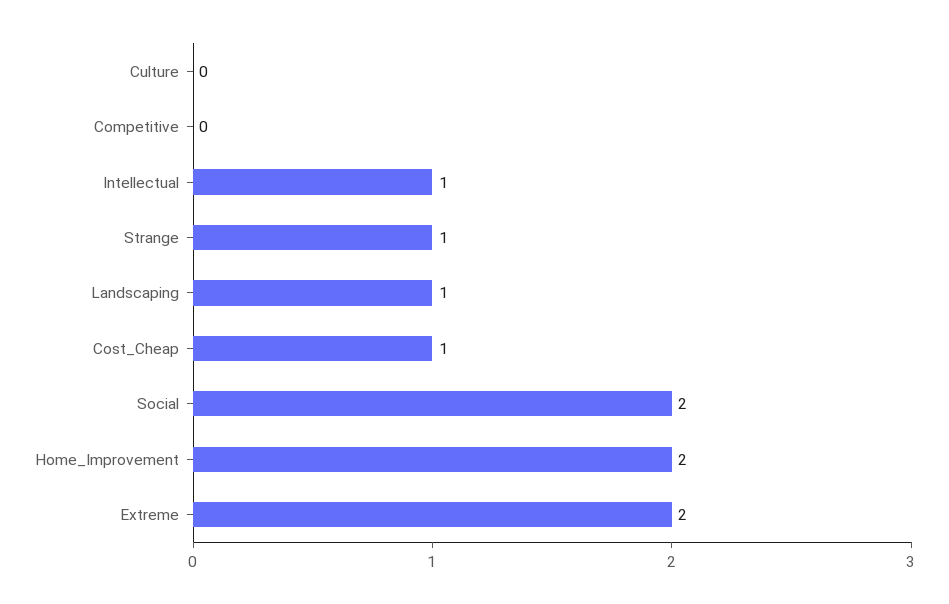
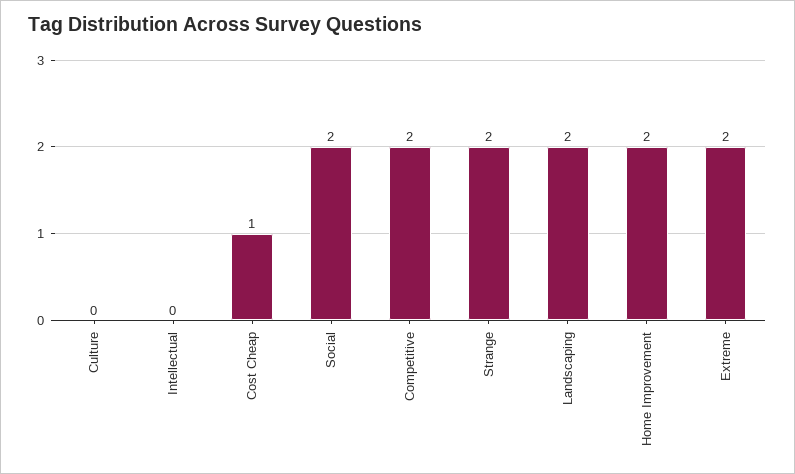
Competitive: 0 -> 2
Intellectual: 1 -> 0
Strange: 1 -> 2
Landscaping: 1 -> 2

